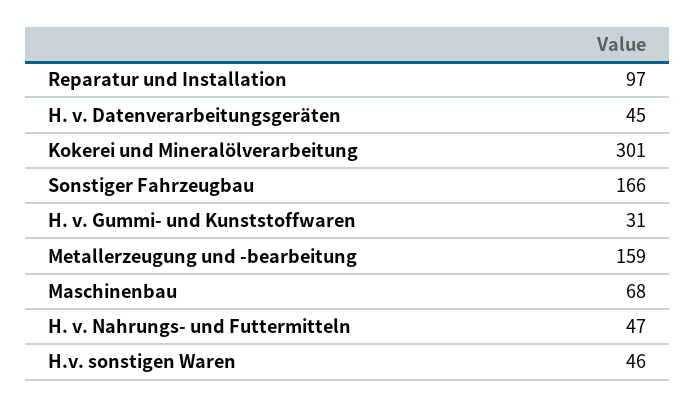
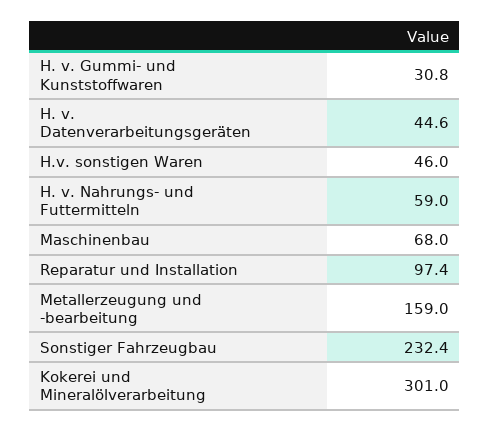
Sonstiger Fahrzeugbau: 166 -> 232.4
H. v. Nahrungs- und Futtermitteln: 47 -> 59

